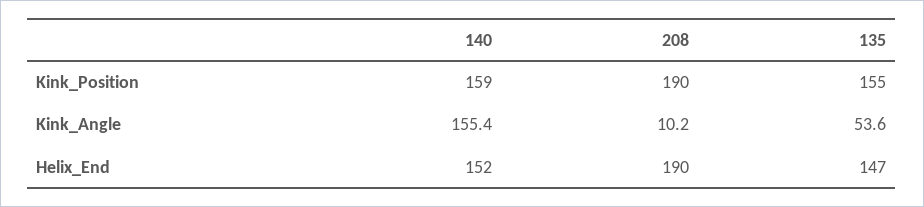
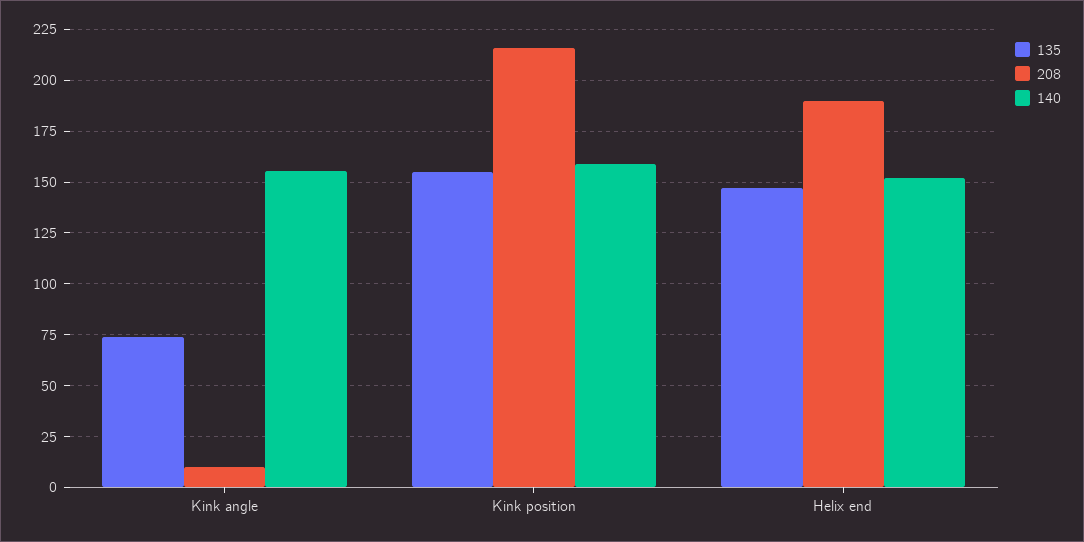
208, Kink_Position: 190 -> 215
135, Kink_Angle: 53.6 -> 75

